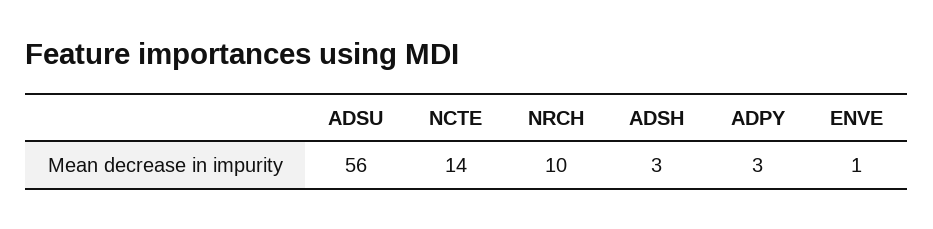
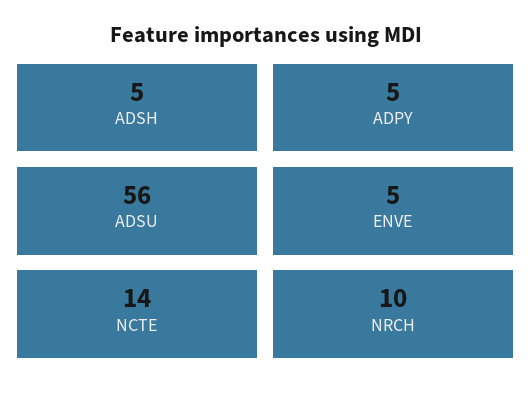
ADSH: 3 -> 5
ADPY: 3 -> 5
ENVE: 1 -> 5

